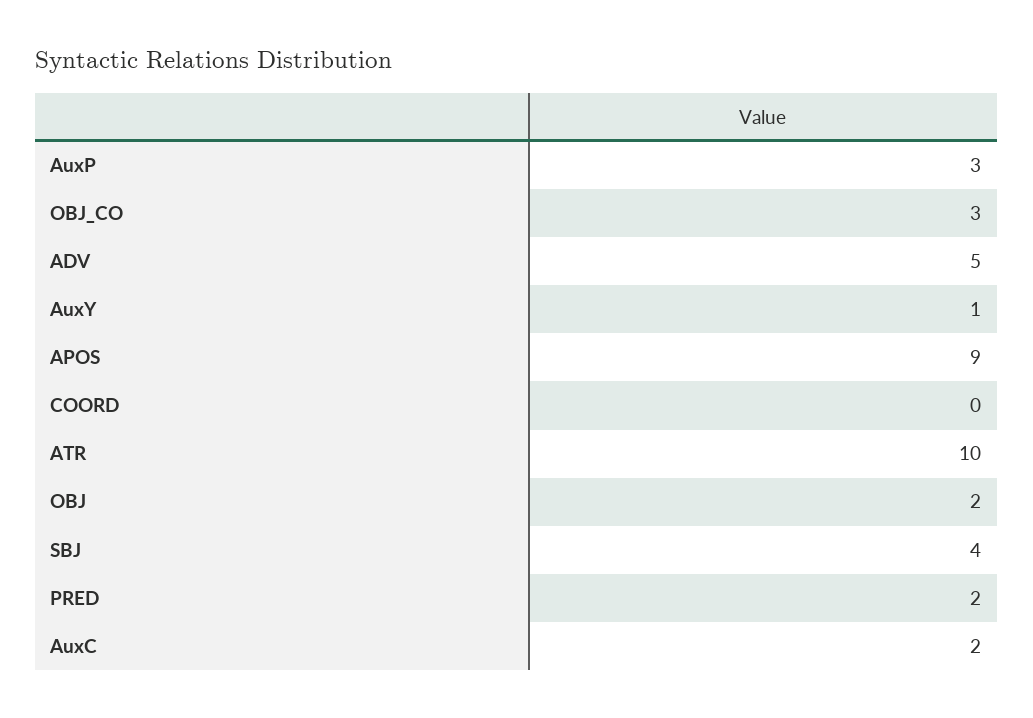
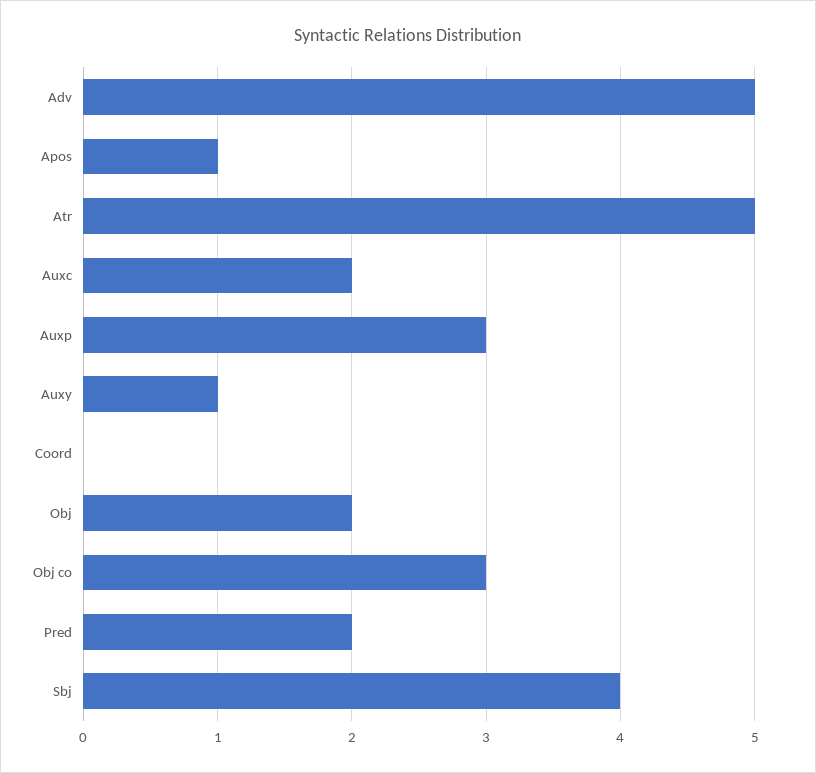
APOS: 9 -> 1
ATR: 10 -> 5

